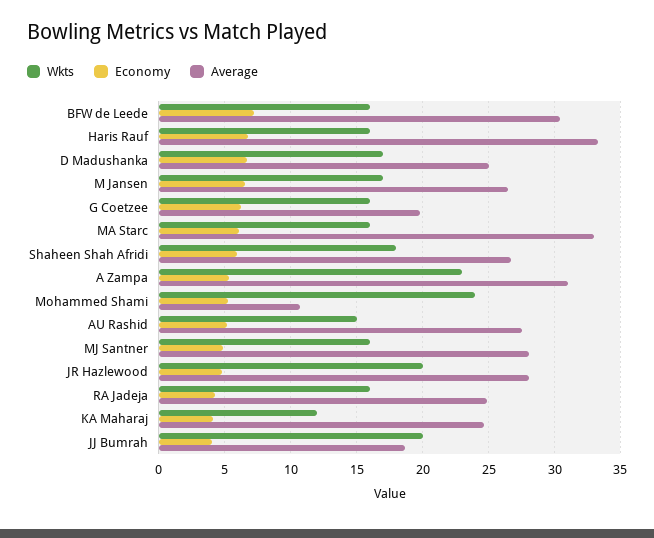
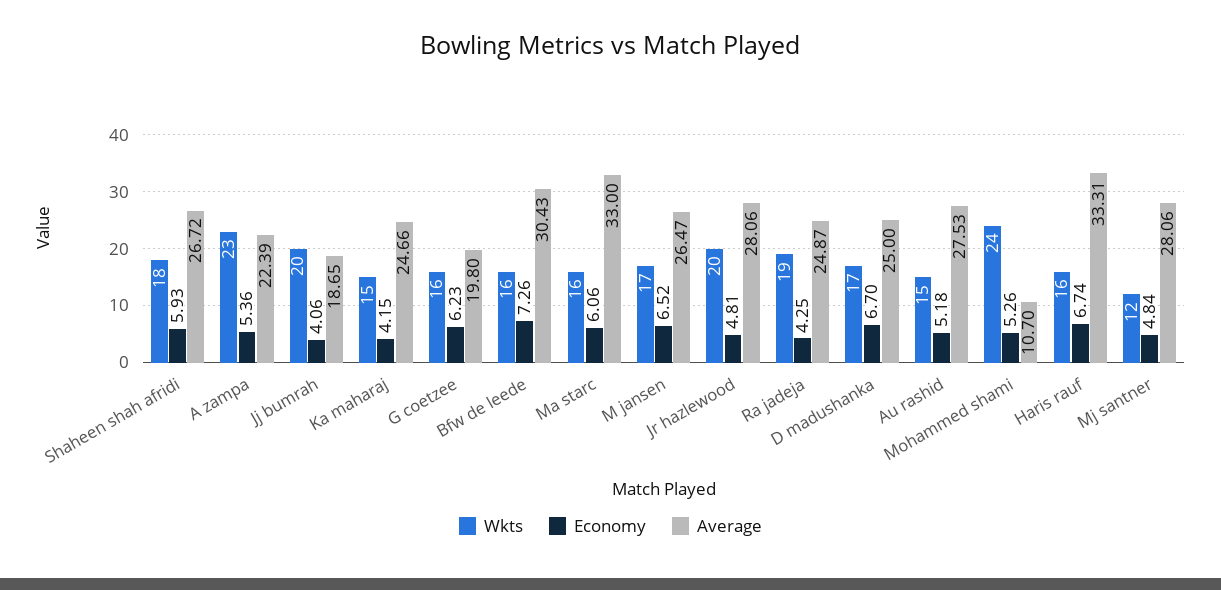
Average, A Zampa: 31 -> 22.39
Wkts, MJ Santner: 16 -> 12
Wkts, RA Jadeja: 16 -> 19
Wkts, KA Maharaj: 12 -> 15

